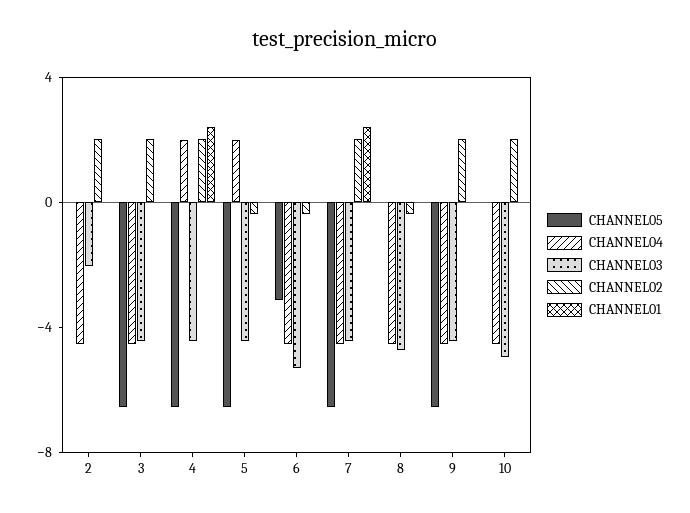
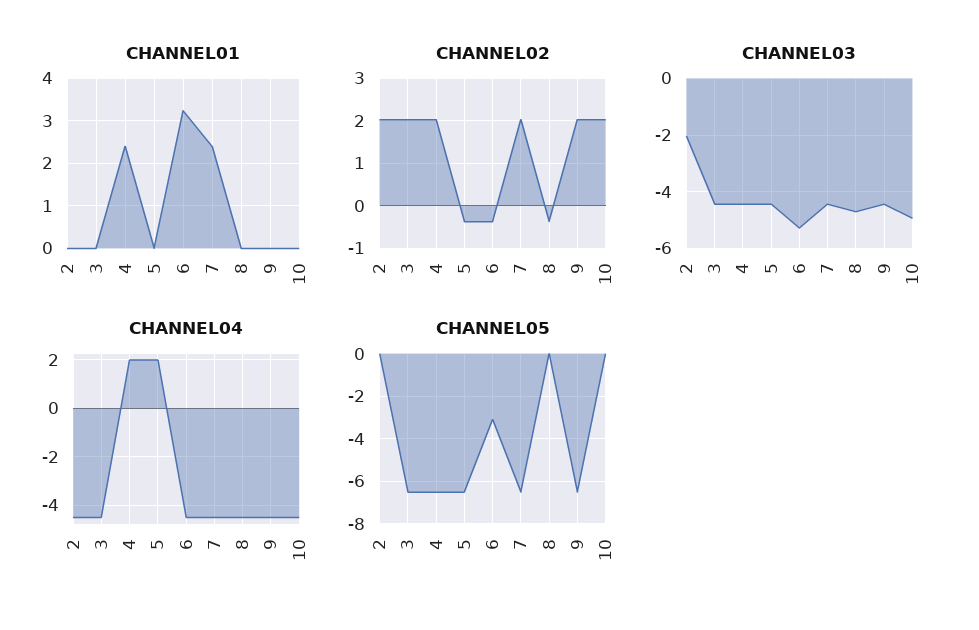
CHANNEL01, 6: 0 -> 3.2

